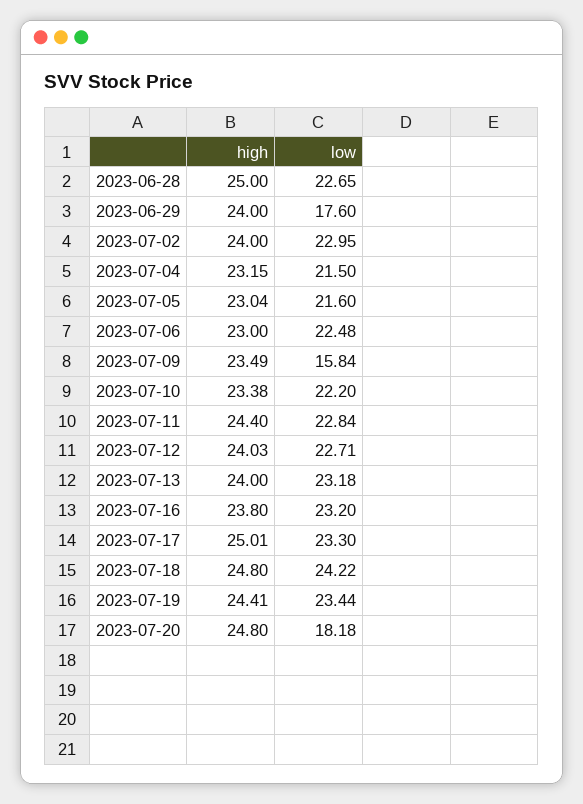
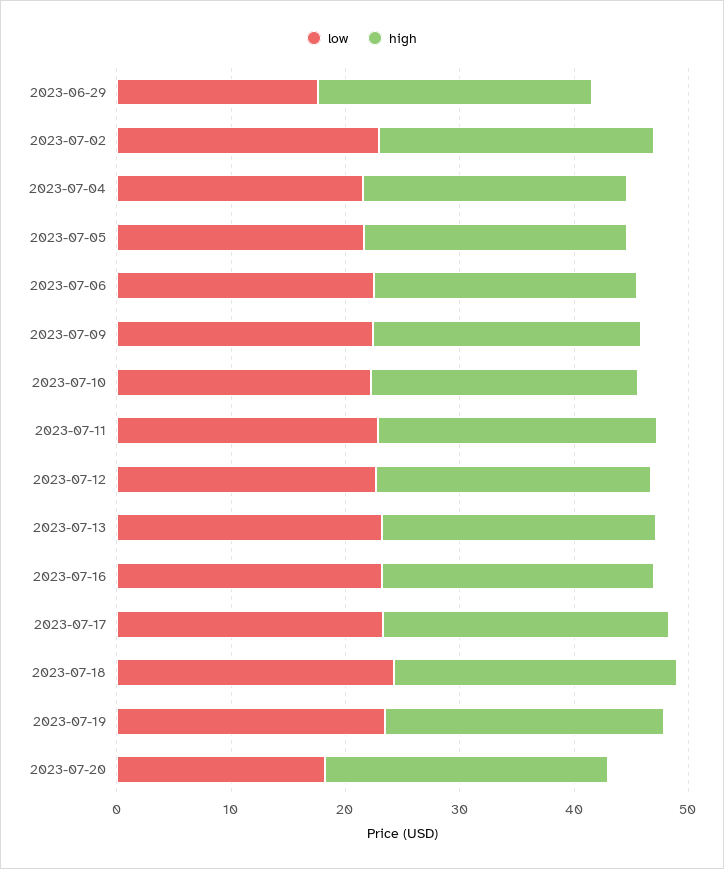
high, 2023-06-28: 25 -> none
low, 2023-06-28: 22.65 -> none
low, 2023-07-09: 15.84 -> 22

